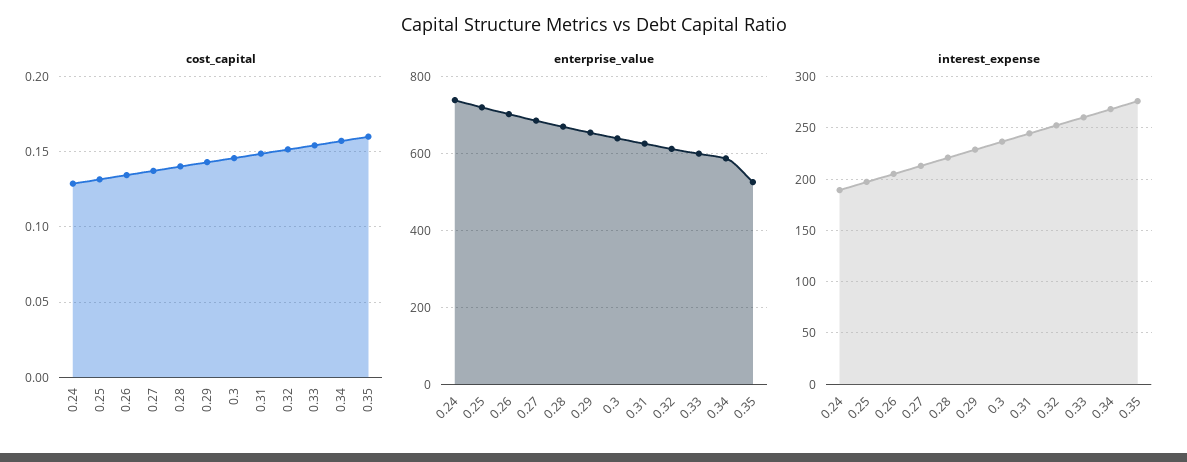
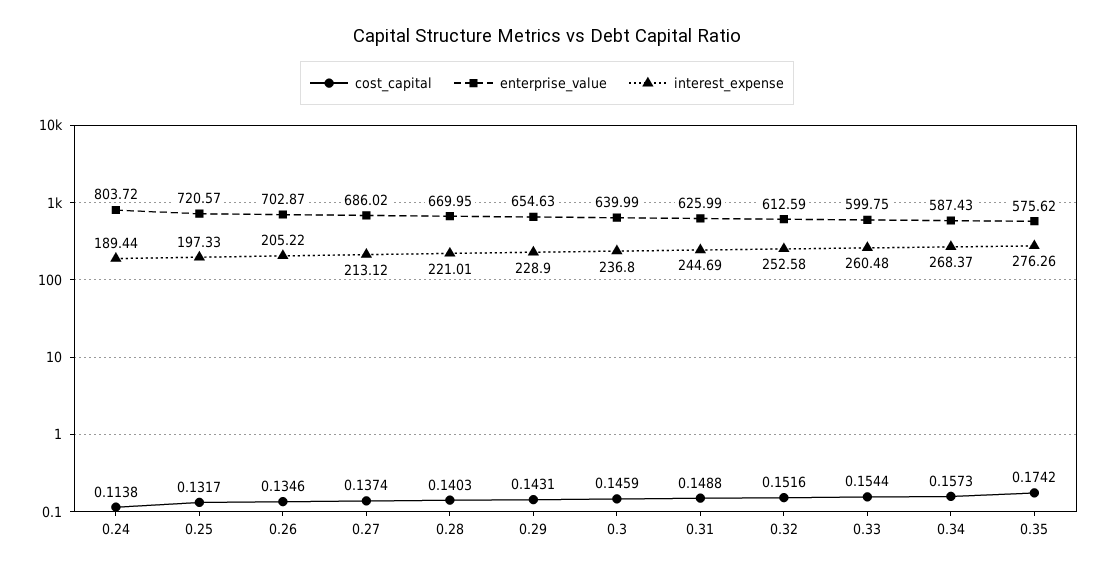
cost_capital, 0.24: 0.13 -> 0.1138
cost_capital, 0.35: 0.16 -> 0.1742
enterprise_value, 0.24: 740 -> 803.72
enterprise_value, 0.35: 520 -> 575.62

